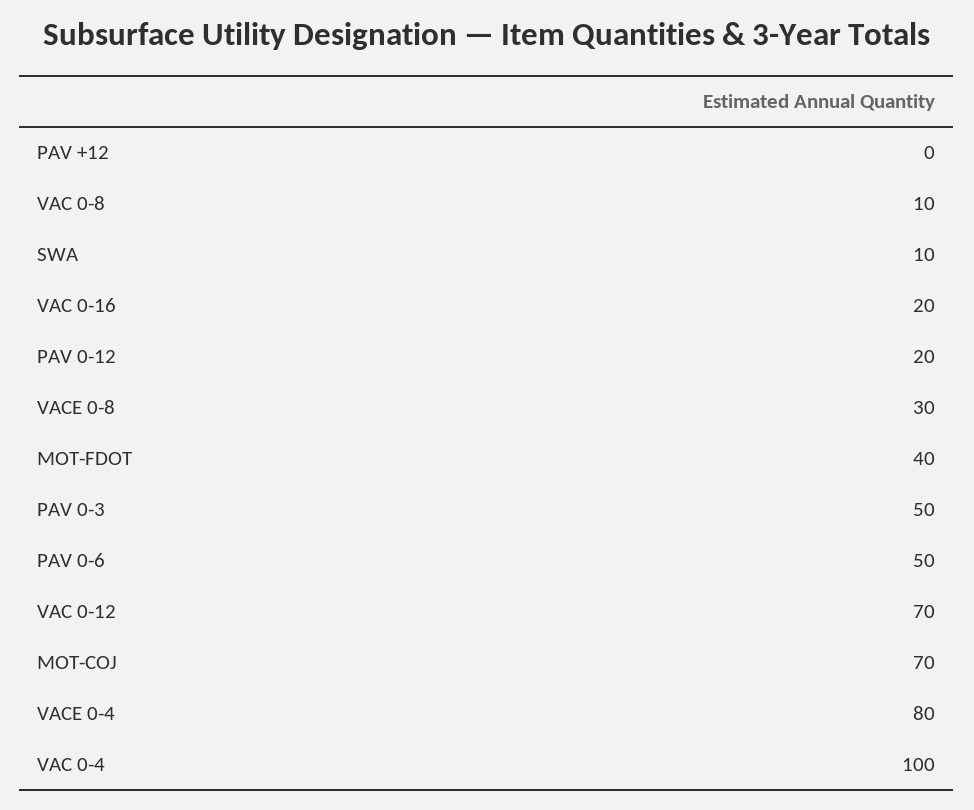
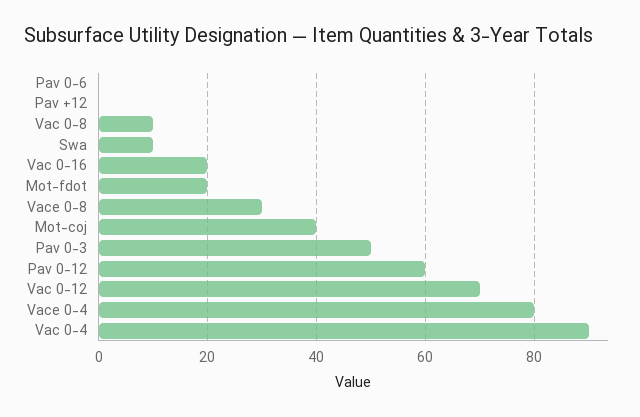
PAV 0-12: 20 -> 60
MOT-FDOT: 40 -> 20
PAV 0-6: 50 -> 0
MOT-COJ: 70 -> 40
VAC 0-4: 100 -> 90

